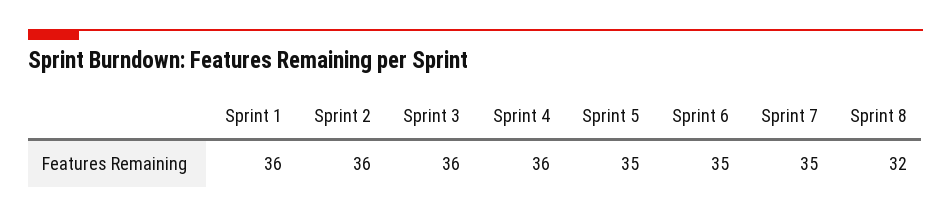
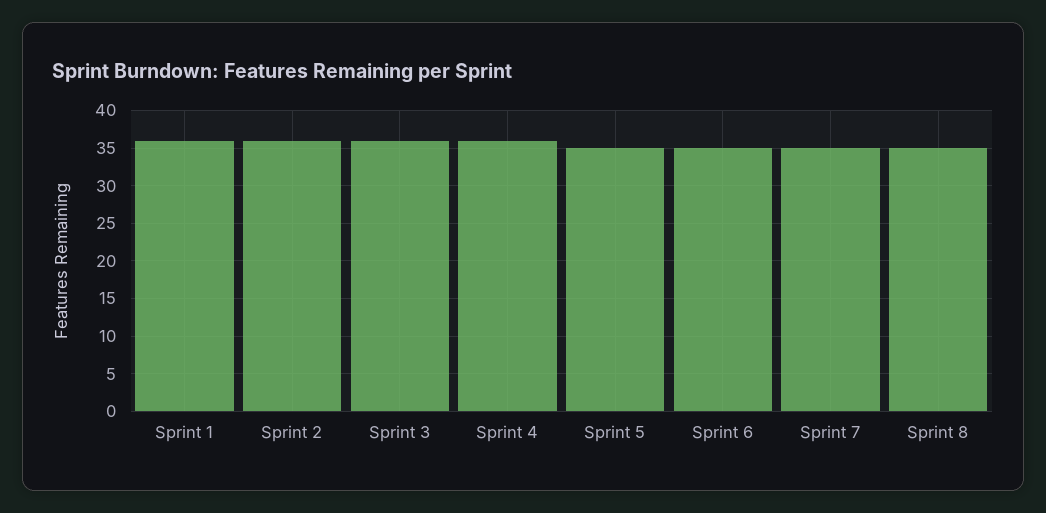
Sprint 8: 32 -> 35

